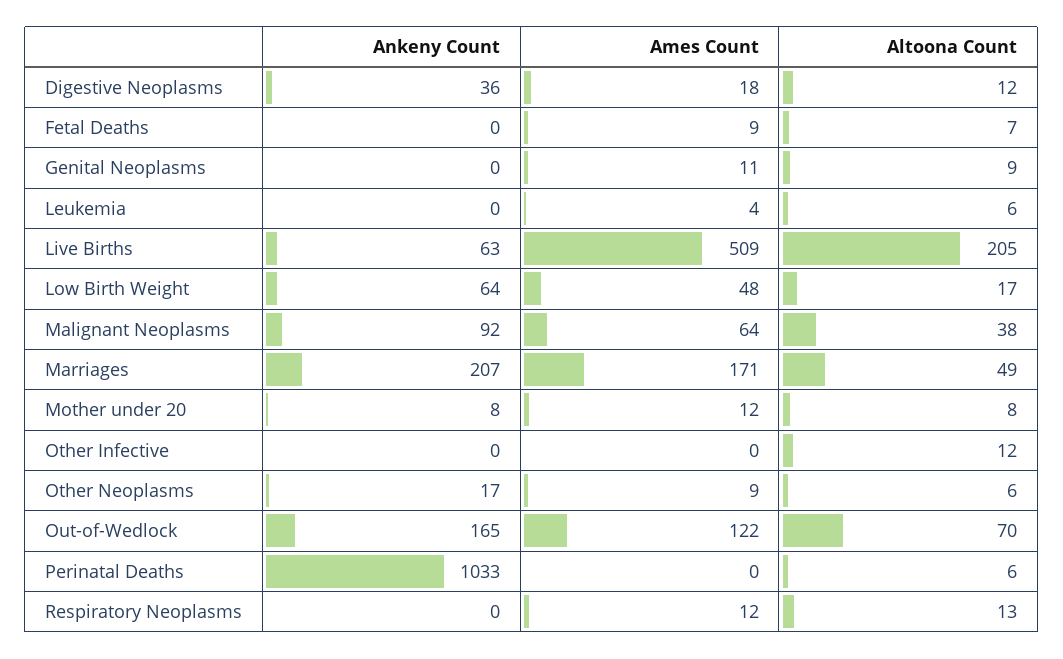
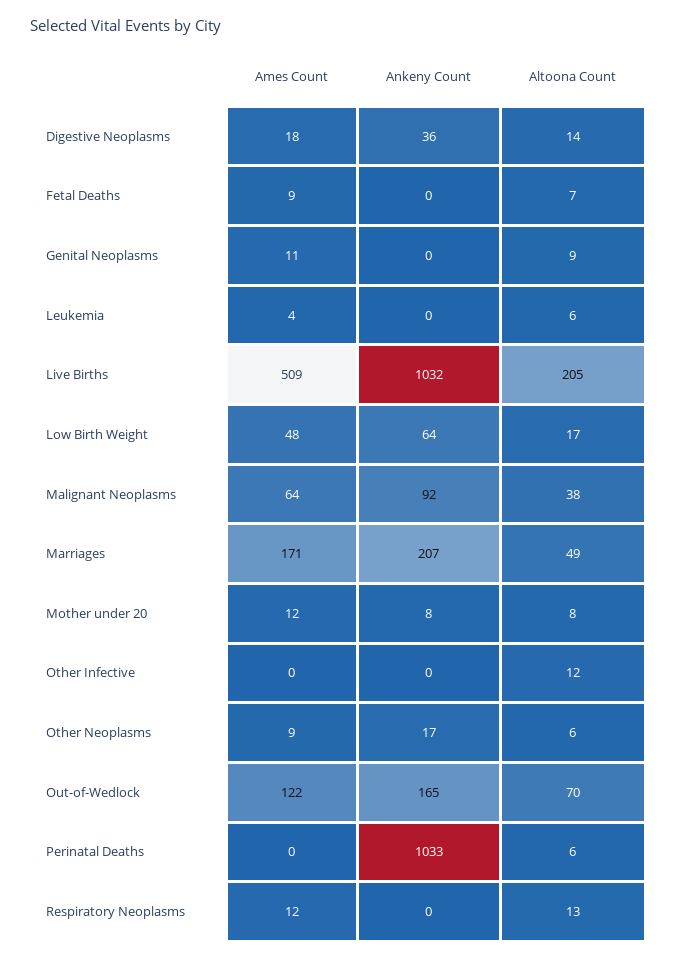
Altoona Count, Digestive Neoplasms: 12 -> 14
Ankeny Count, Live Births: 63 -> 1032

